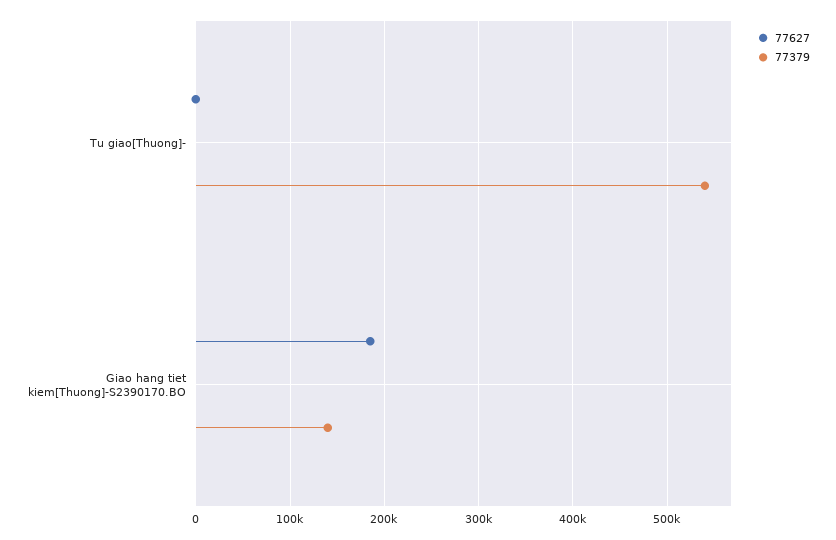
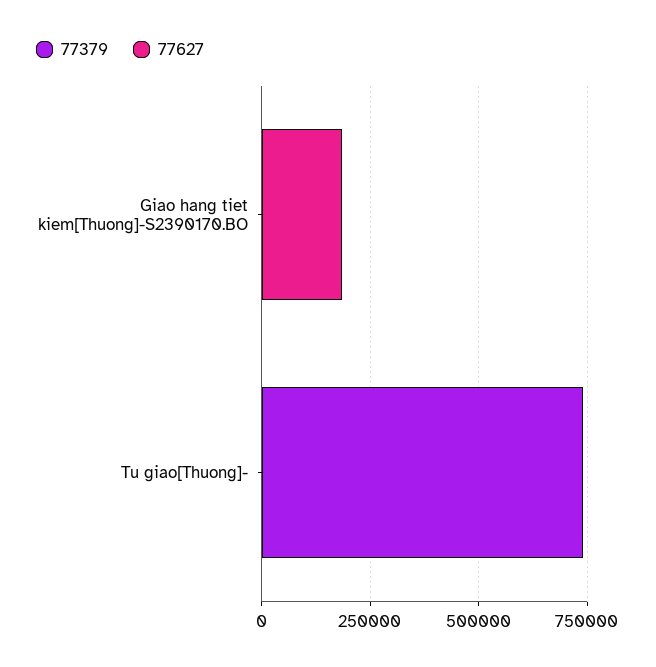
77379, Tu giao[Thuong]-: 540000 -> 750000
77379, Giao hang tiet kiem[Thuong]-S2390170.BO: 140000 -> 0

